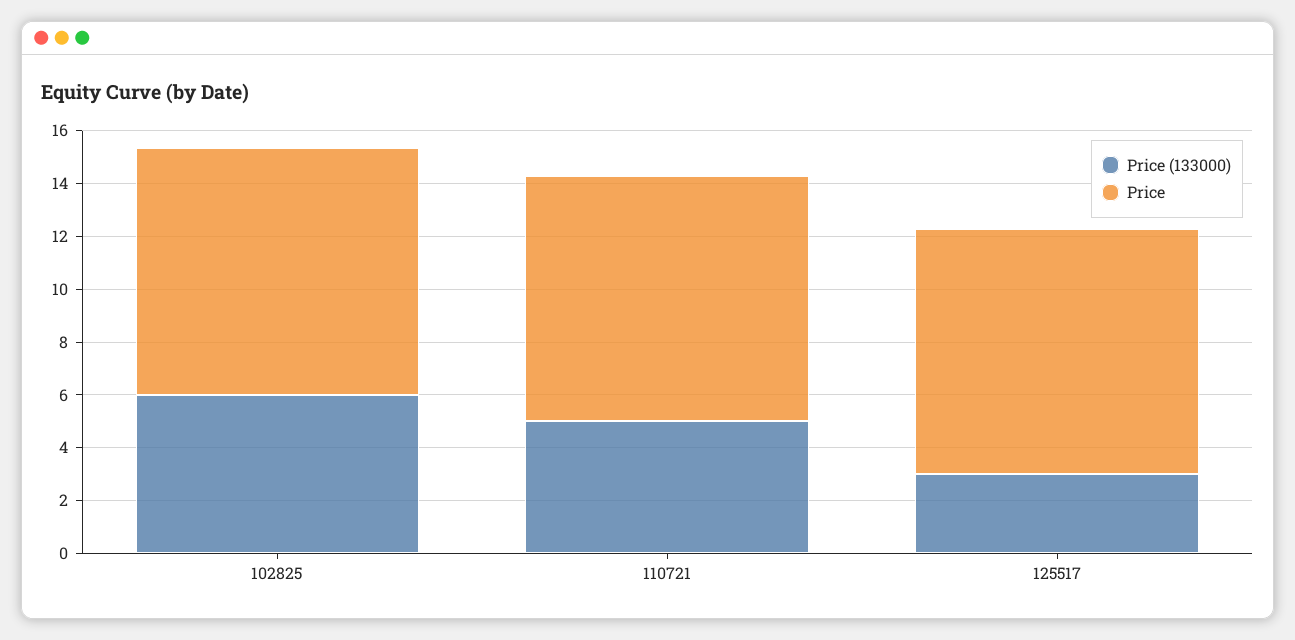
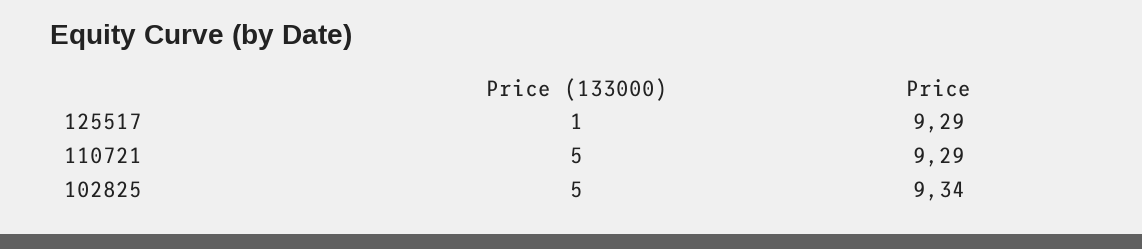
Price (133000), 102825: 6 -> 5
Price (133000), 125517: 3 -> 1

